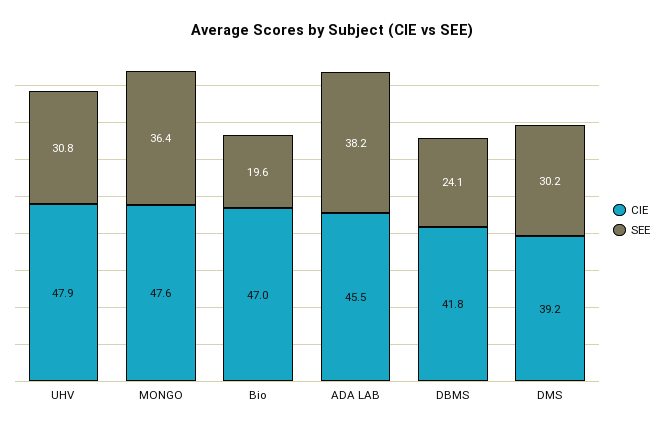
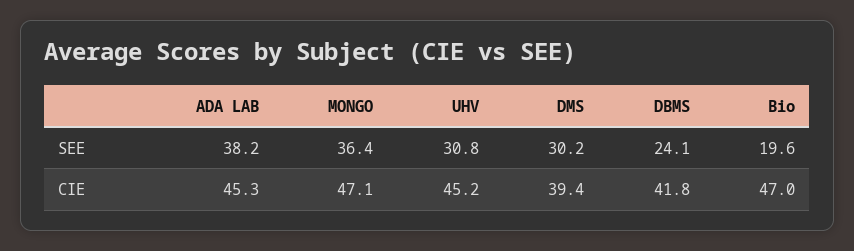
CIE, UHV: 47.9 -> 45.2
CIE, MONGO: 47.6 -> 47.1
CIE, ADA LAB: 45.5 -> 45.3
CIE, DMS: 39.2 -> 39.4

